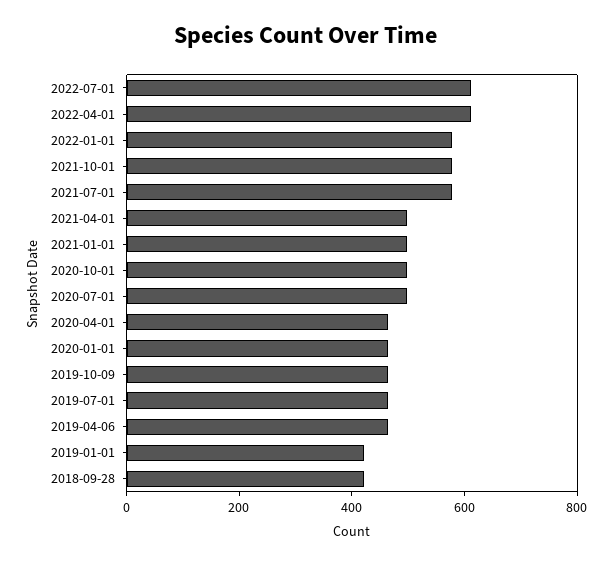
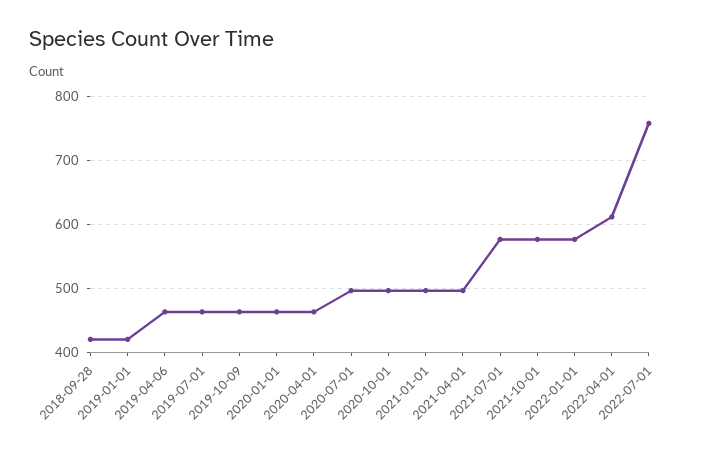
2022-07-01: 600 -> 760

